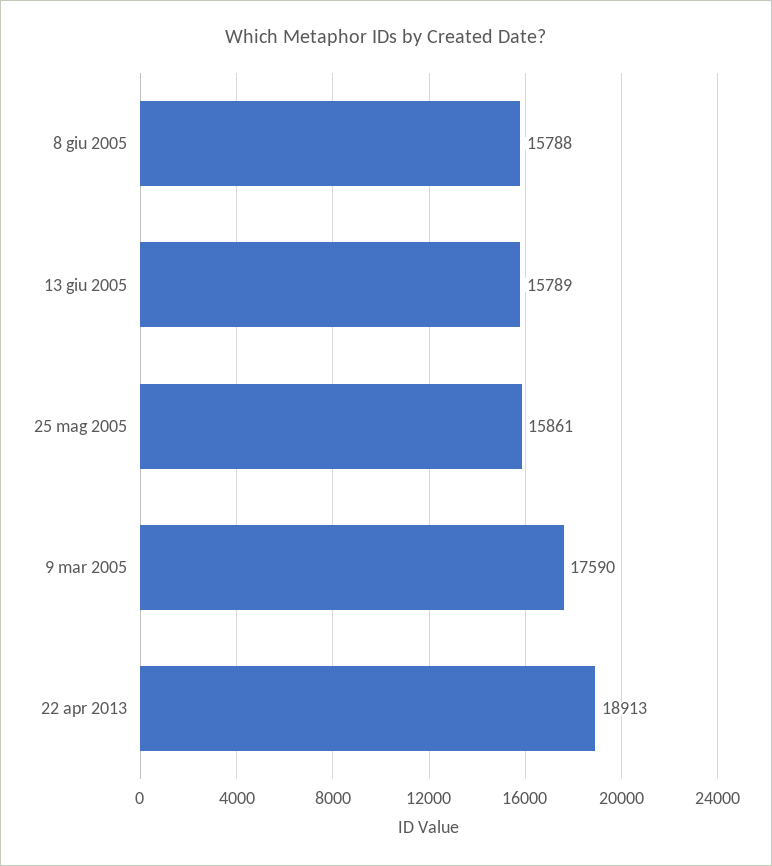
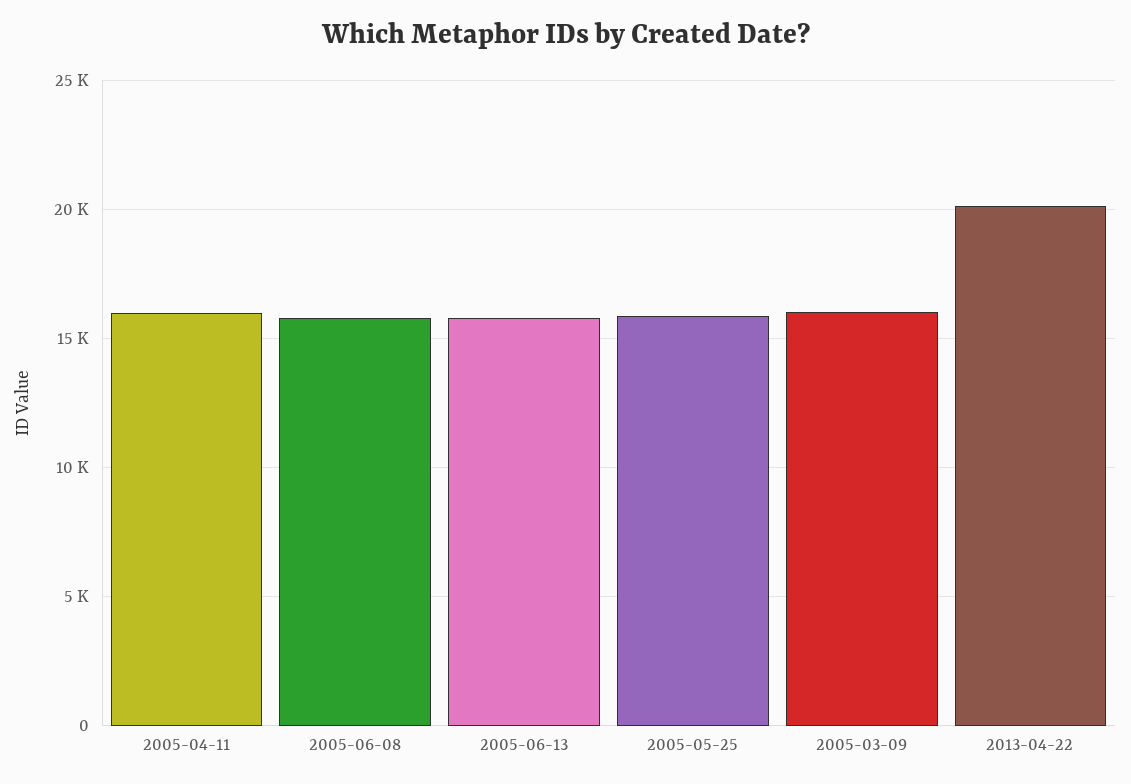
9 mar 2005: 17590 -> 16000
22 apr 2013: 18913 -> 20000
2005-04-11: none -> 16000

